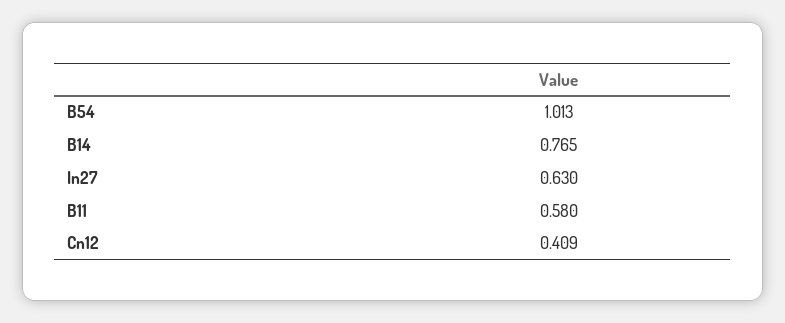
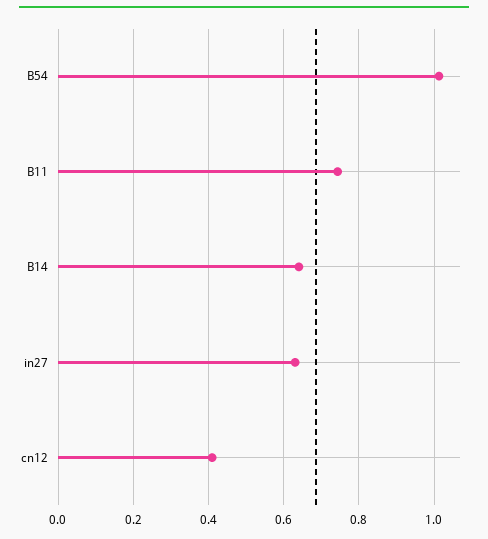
B14: 0.765 -> 0.64
B11: 0.58 -> 0.74

